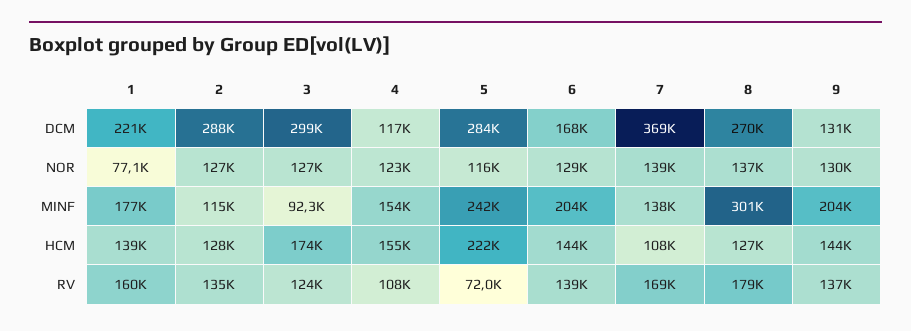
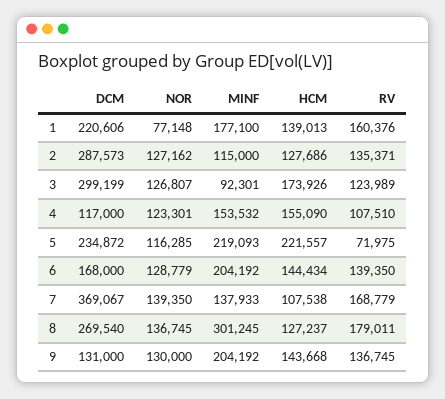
5, DCM: 284000 -> 234872
5, MINF: 242000 -> 219093

